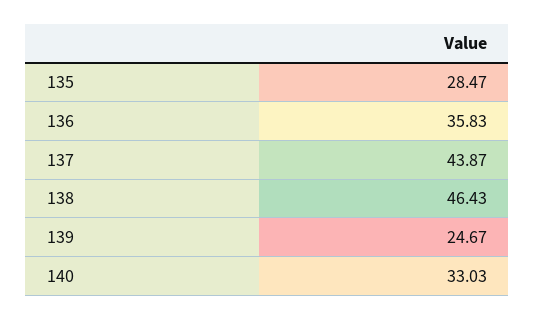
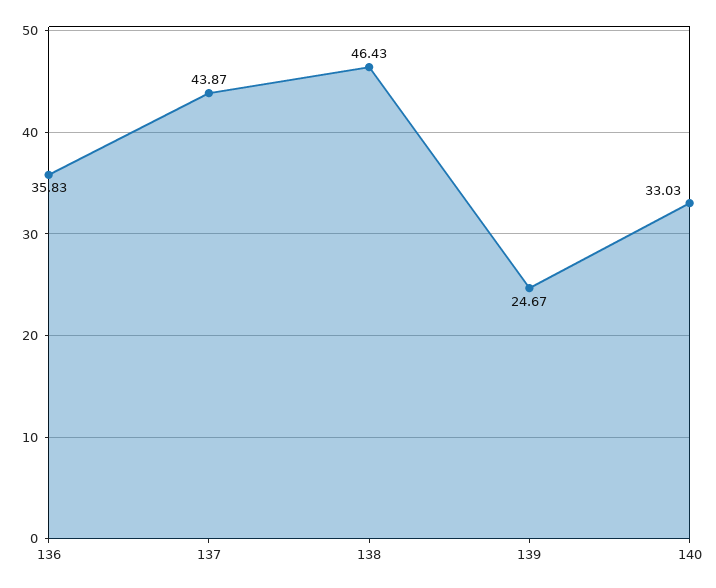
135: 28.47 -> none

